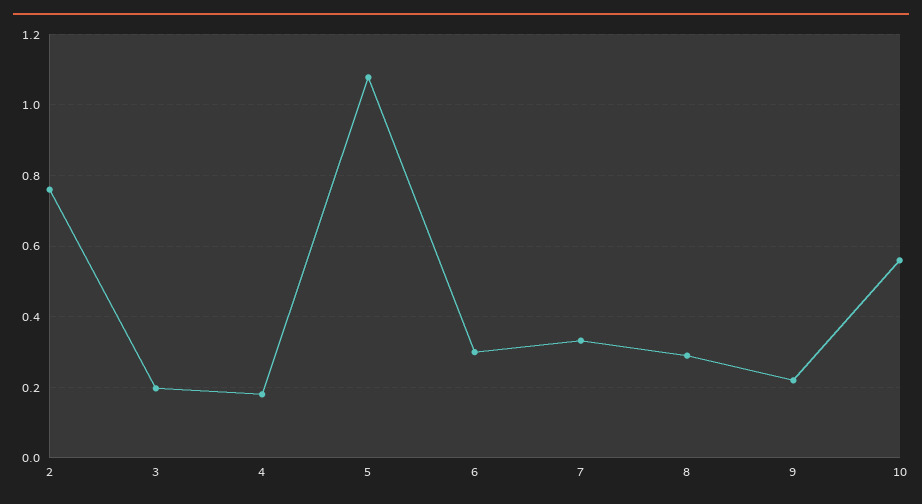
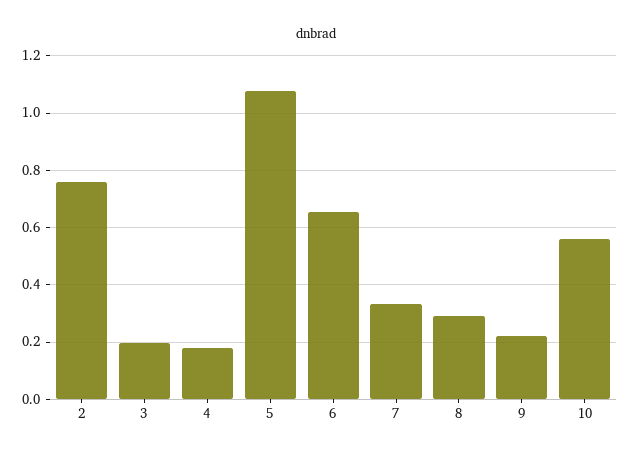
6: 0.3 -> 0.65

